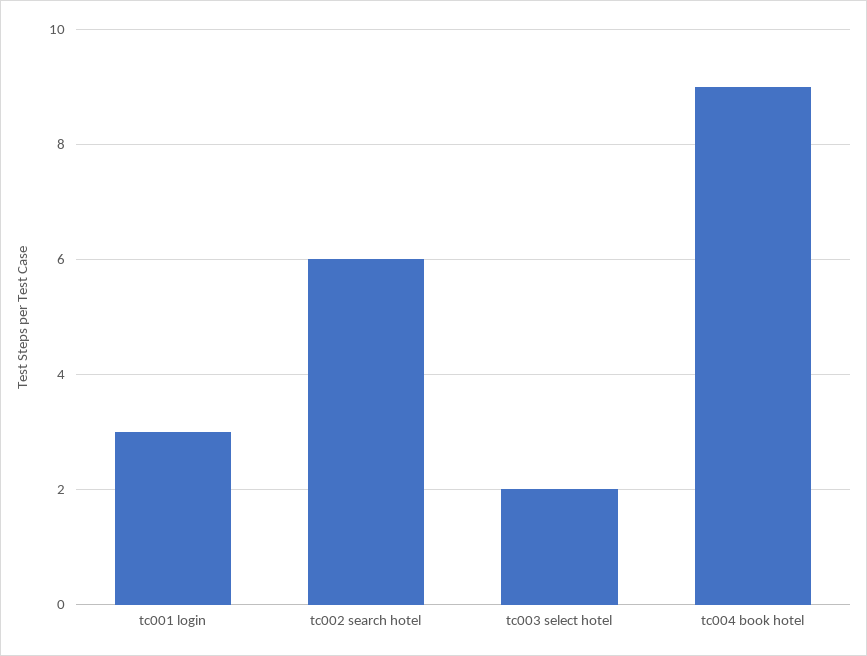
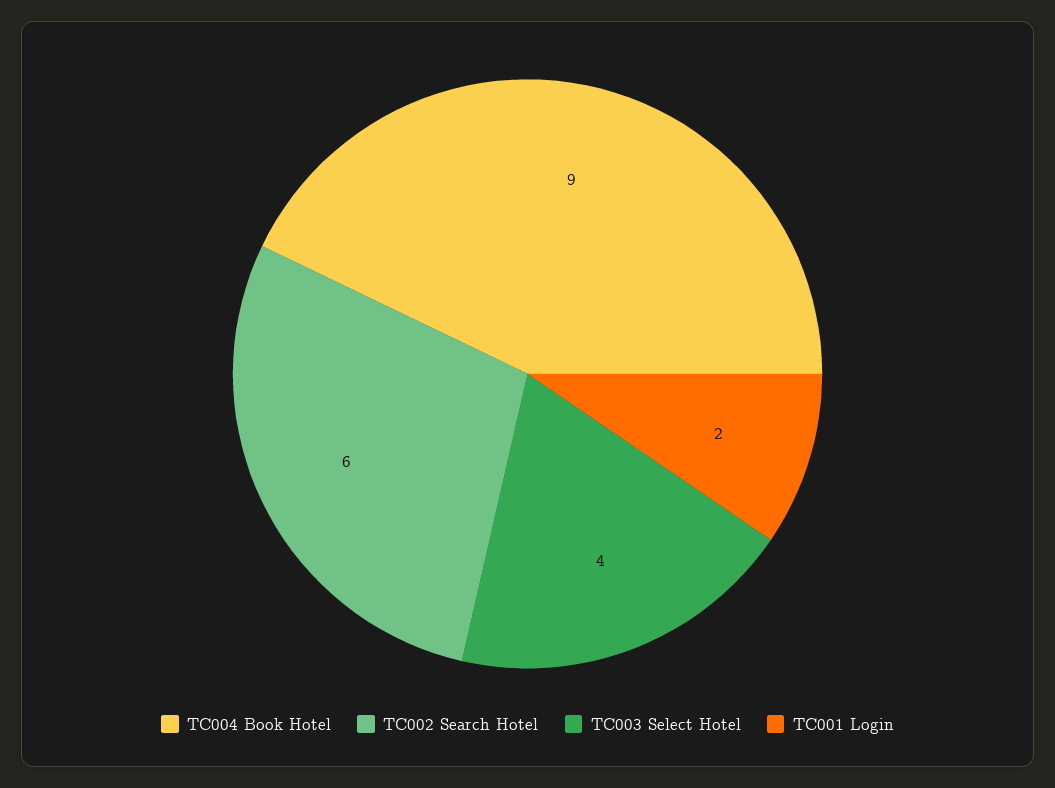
tc001 login: 3 -> 2
tc003 select hotel: 2 -> 4

